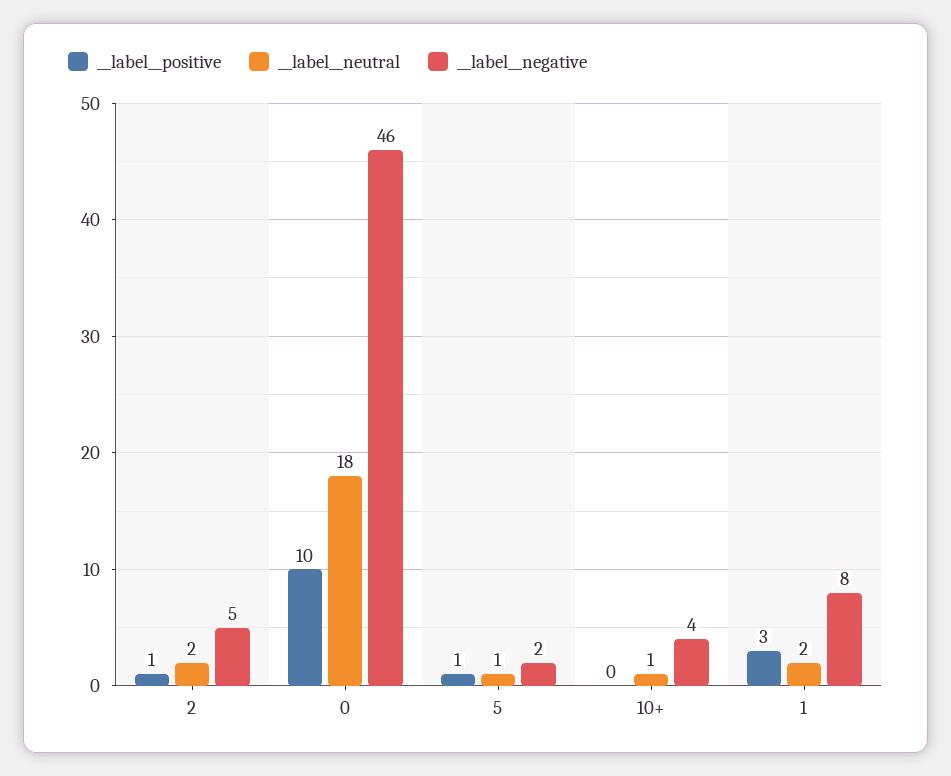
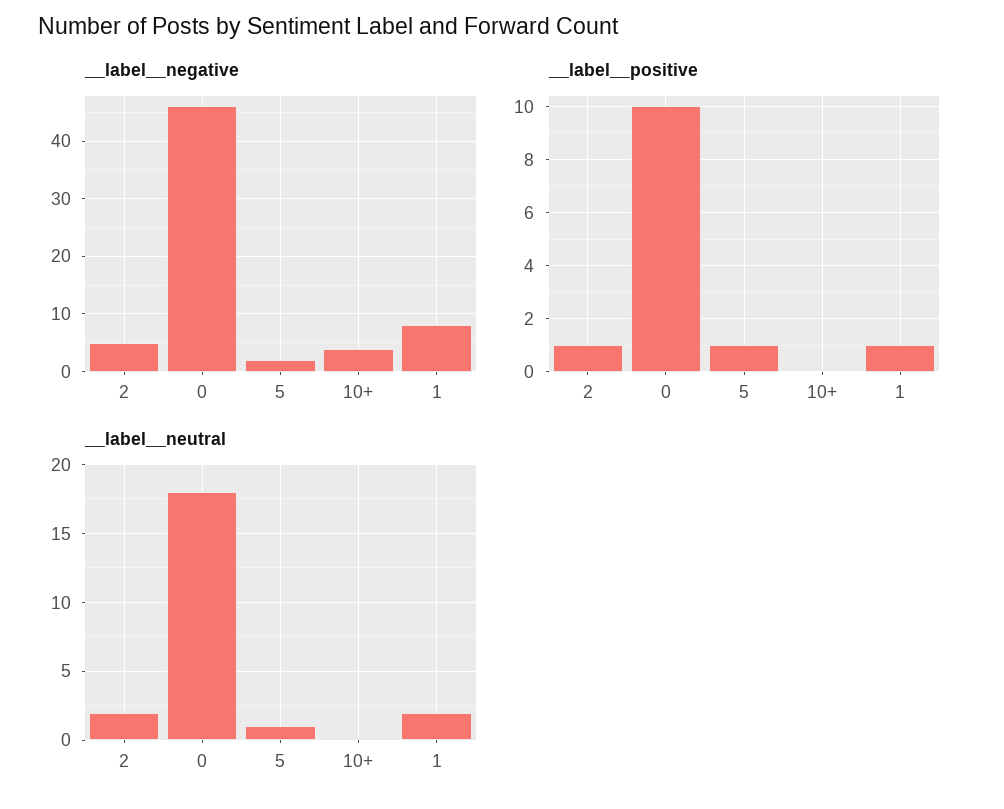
__label__neutral, 10+: 1 -> 0
__label__positive, 1: 3 -> 1

